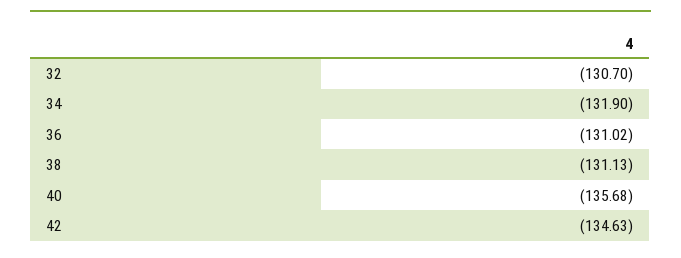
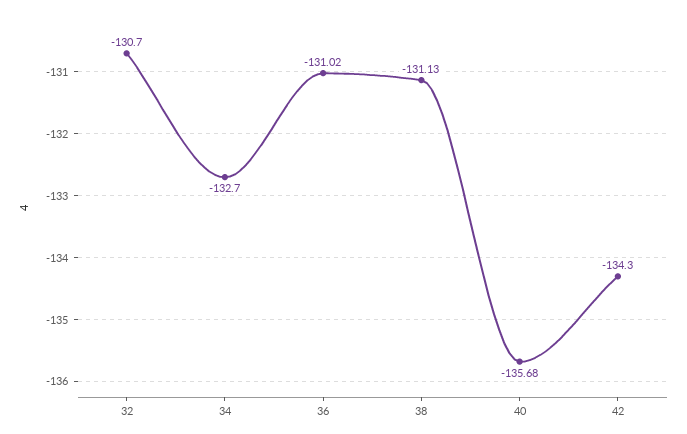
34: -131.9 -> -132.7
42: -134.63 -> -134.3

